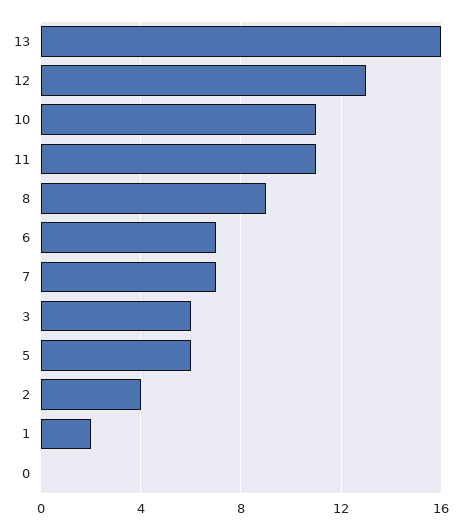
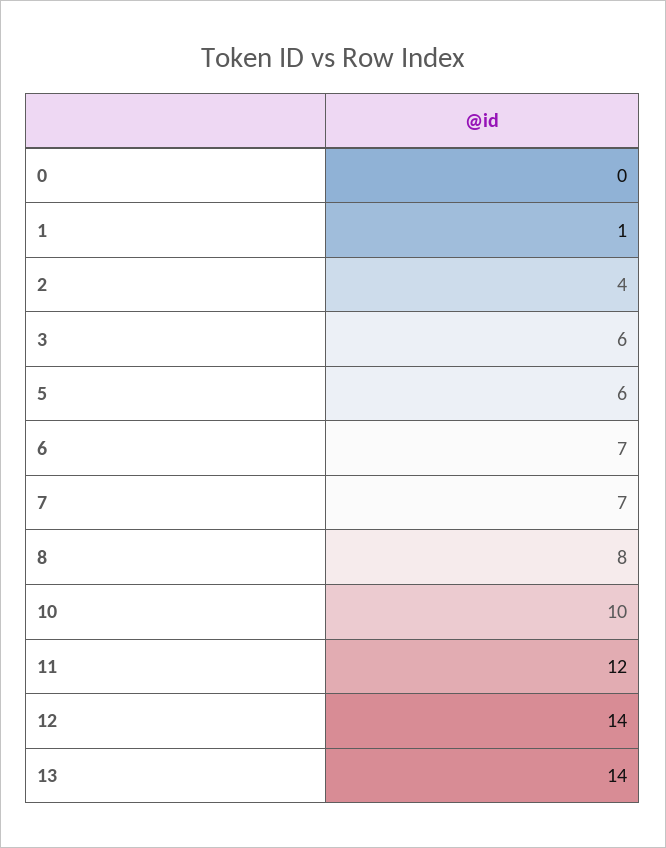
13: 16 -> 14
12: 13 -> 14
10: 11 -> 10
11: 11 -> 12
8: 9 -> 8
1: 2 -> 1

